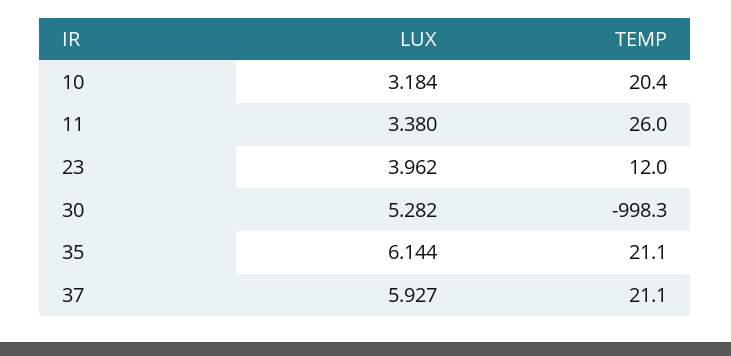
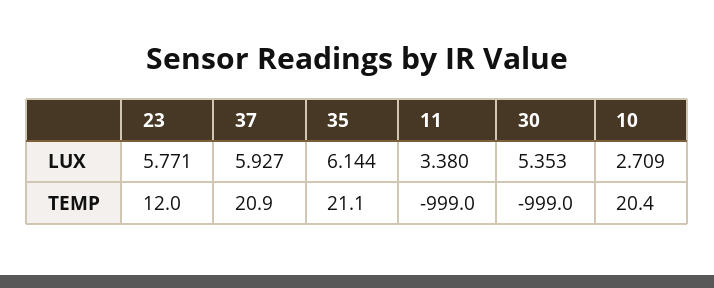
LUX, 10: 3.184 -> 2.709
TEMP, 11: 26 -> -999
LUX, 23: 3.962 -> 5.771
LUX, 30: 5.282 -> 5.353
TEMP, 30: -998.3 -> -999
TEMP, 37: 21.1 -> 20.9

